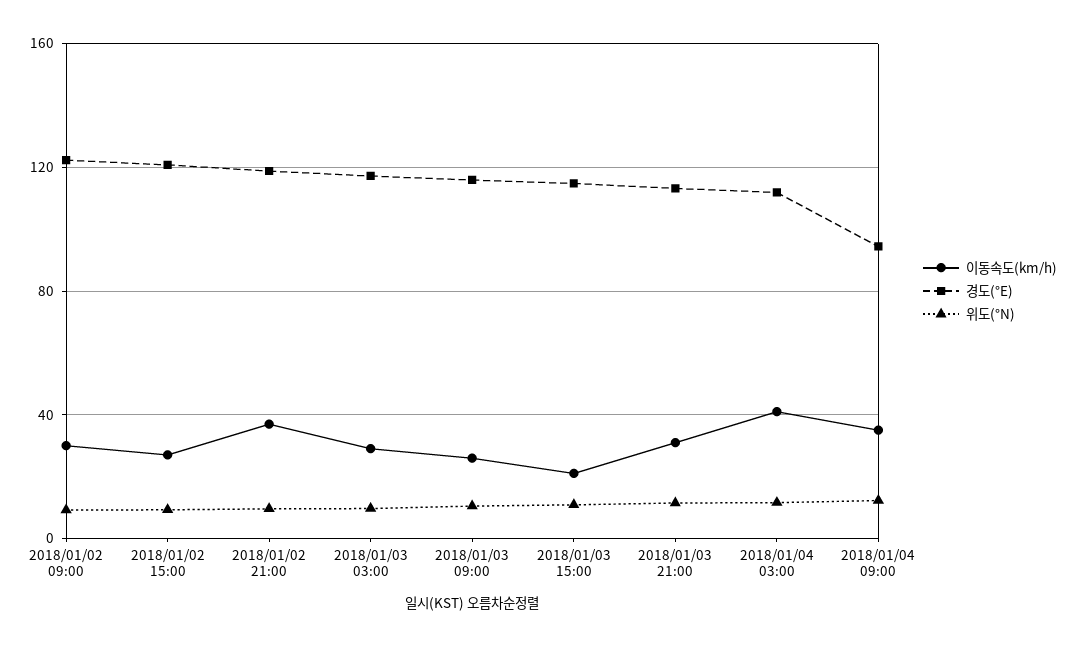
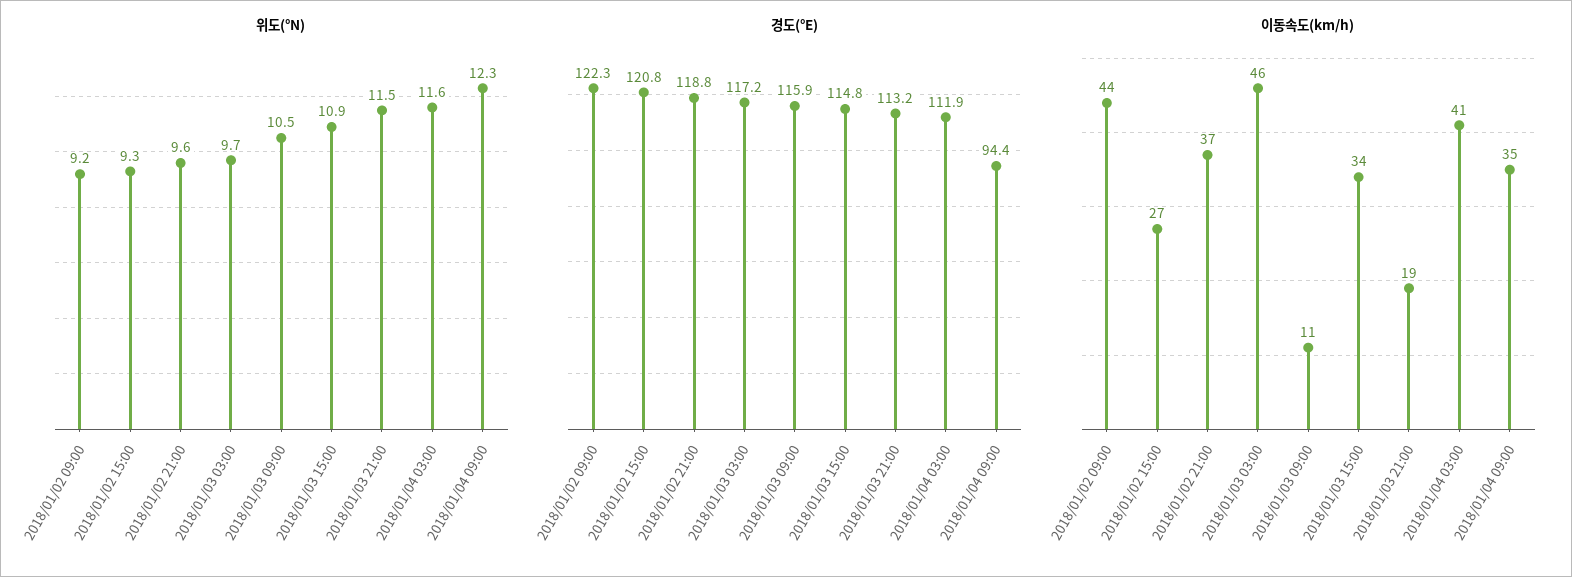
이동속도(km/h), 2018/01/02 09:00: 30 -> 44
이동속도(km/h), 2018/01/03 03:00: 30 -> 46
이동속도(km/h), 2018/01/03 09:00: 25 -> 11
이동속도(km/h), 2018/01/03 15:00: 20 -> 34
이동속도(km/h), 2018/01/03 21:00: 30 -> 19

